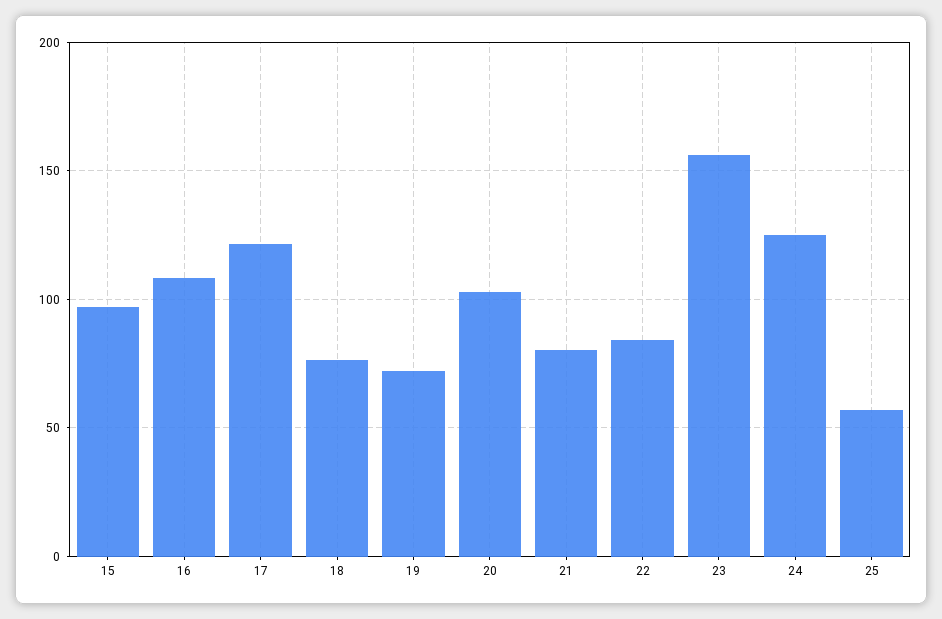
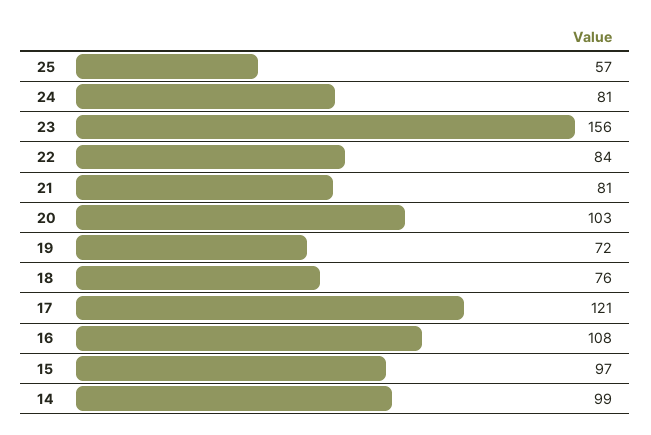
24: 125 -> 81
14: none -> 99

